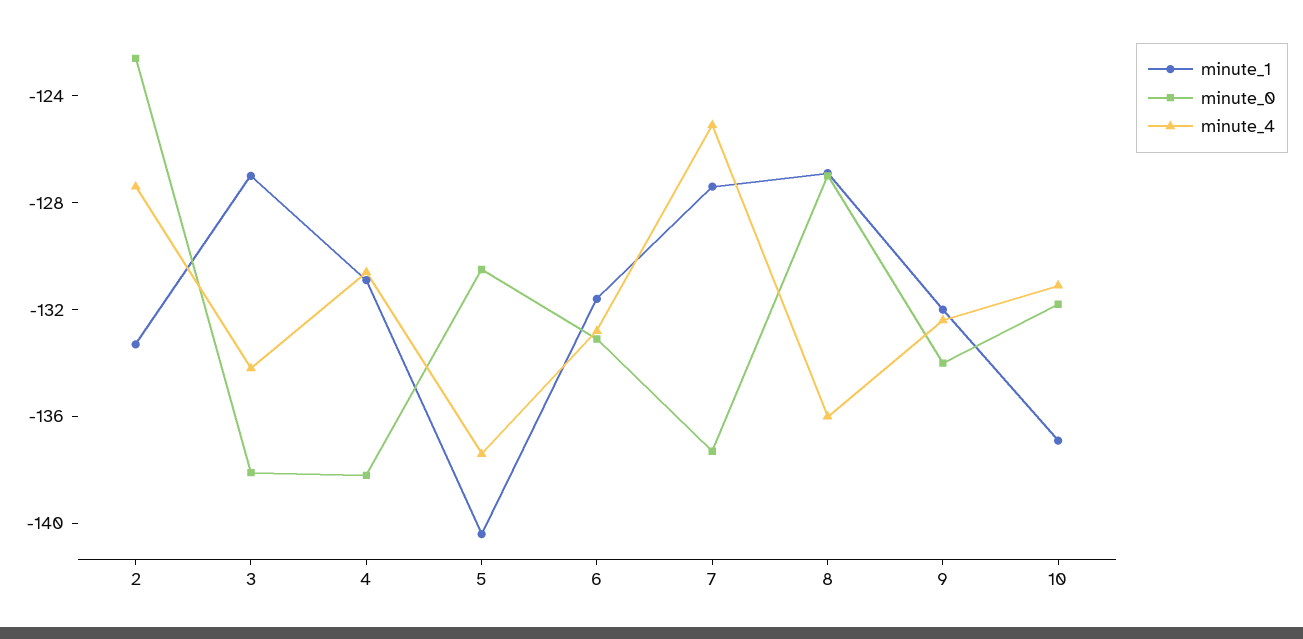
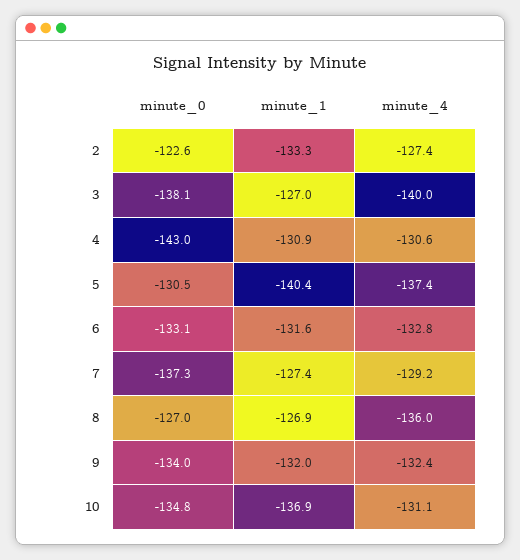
minute_4, 3: -134 -> -140
minute_0, 4: -138 -> -143
minute_4, 7: -125 -> -129.2
minute_0, 10: -132 -> -134.8

